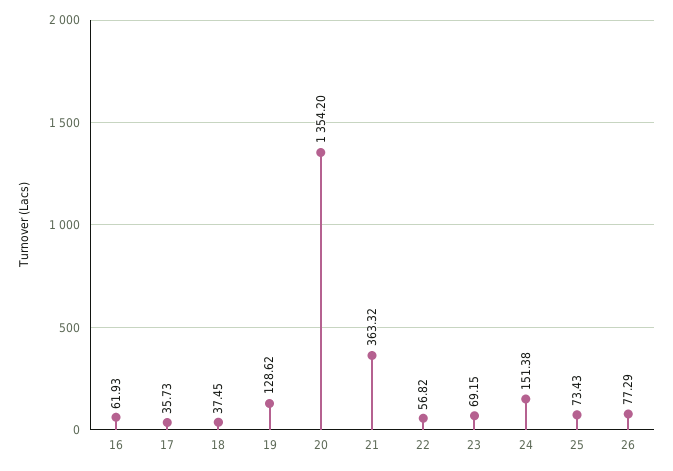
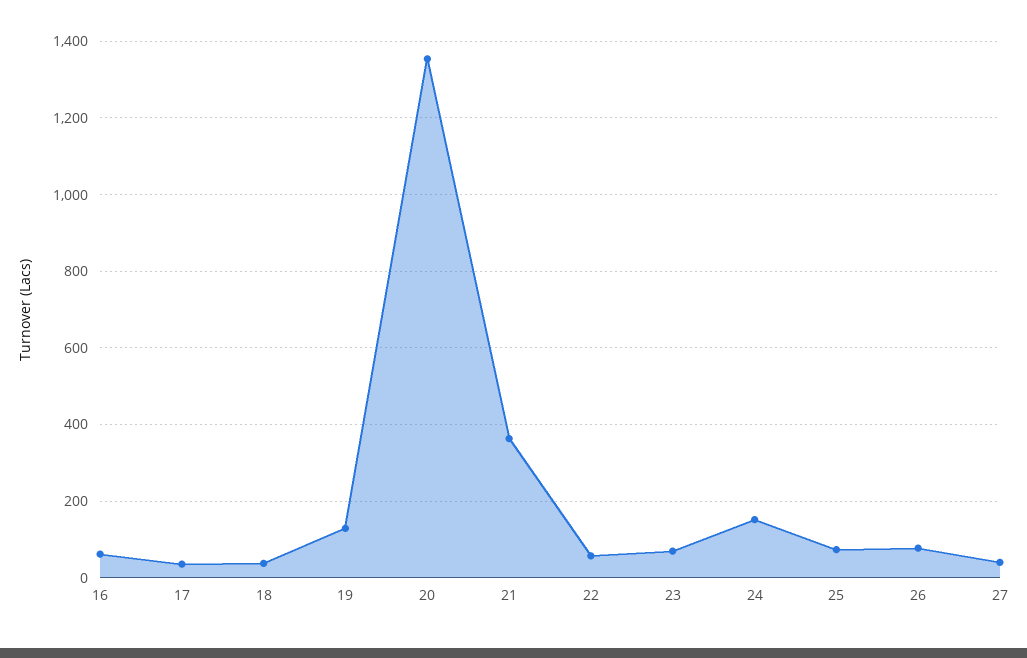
27: none -> 40

